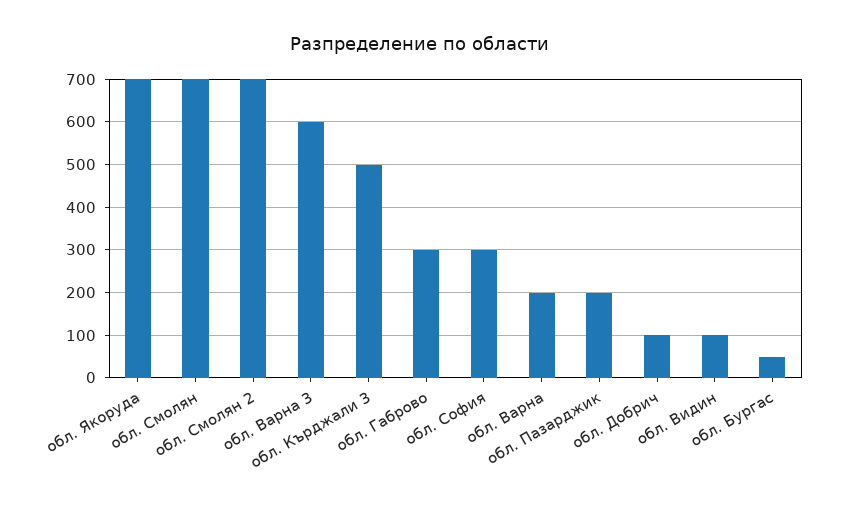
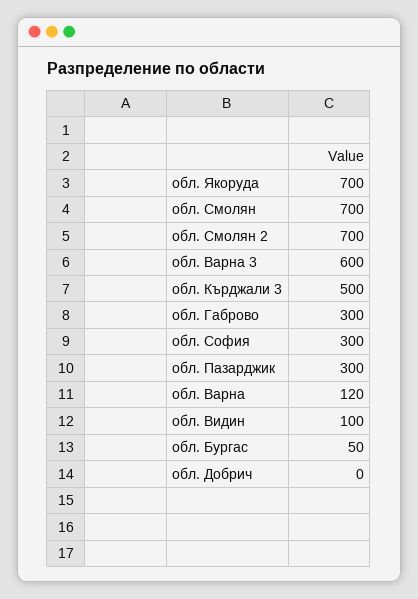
обл. Варна: 200 -> 120
обл. Пазарджик: 200 -> 300
обл. Добрич: 100 -> 0

